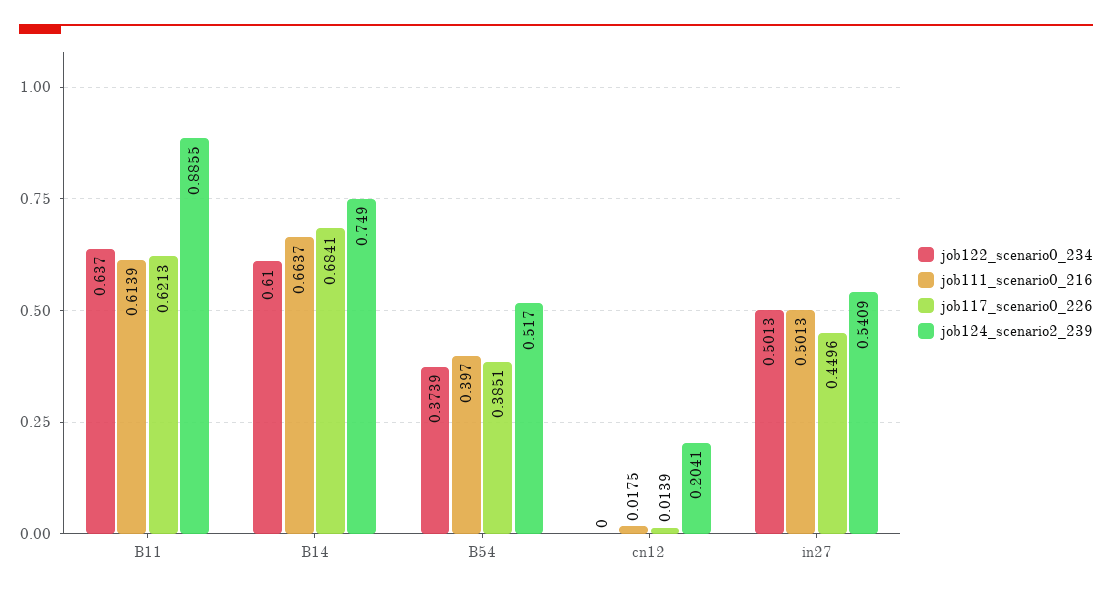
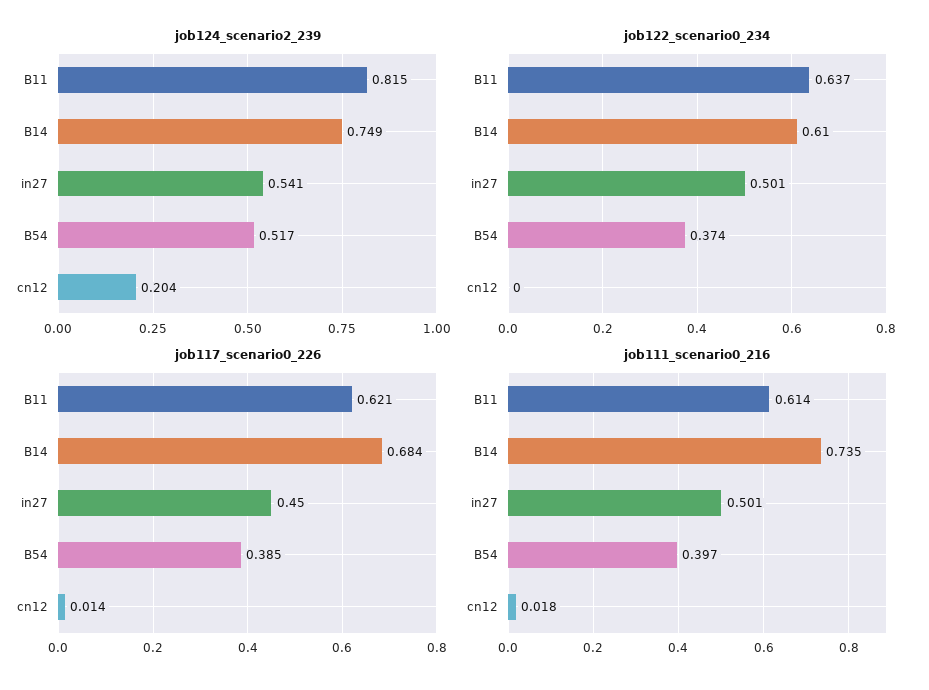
job124_scenario2_239, B11: 0.8855 -> 0.815
job111_scenario0_216, B14: 0.6637 -> 0.735

